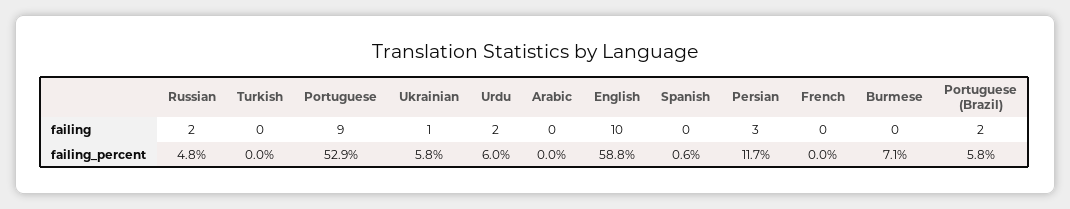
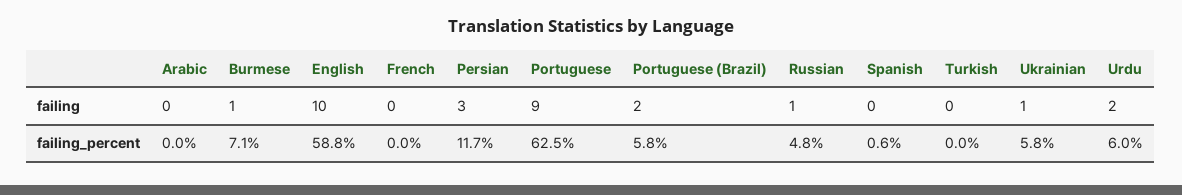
Russian, failing: 2 -> 1
Burmese, failing: 0 -> 1
Portuguese, failing_percent: 52.9 -> 62.5

